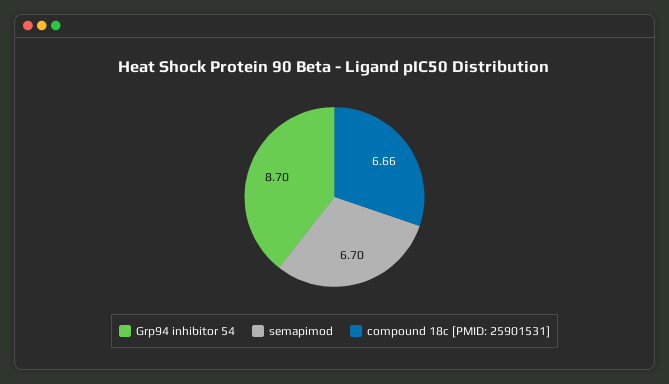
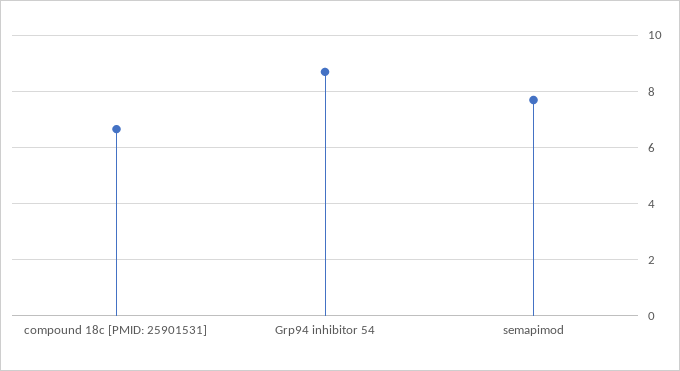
semapimod: 6.7 -> 7.75

